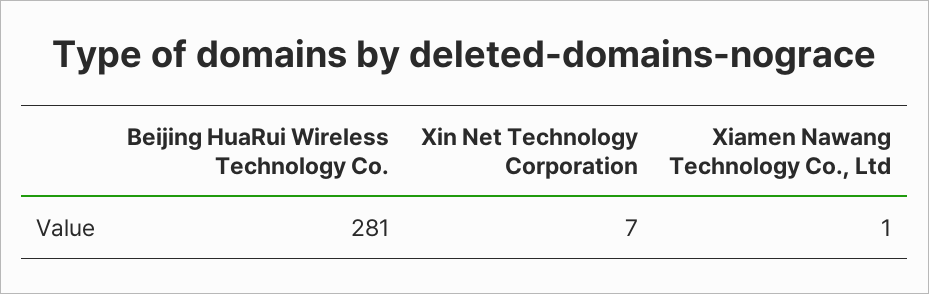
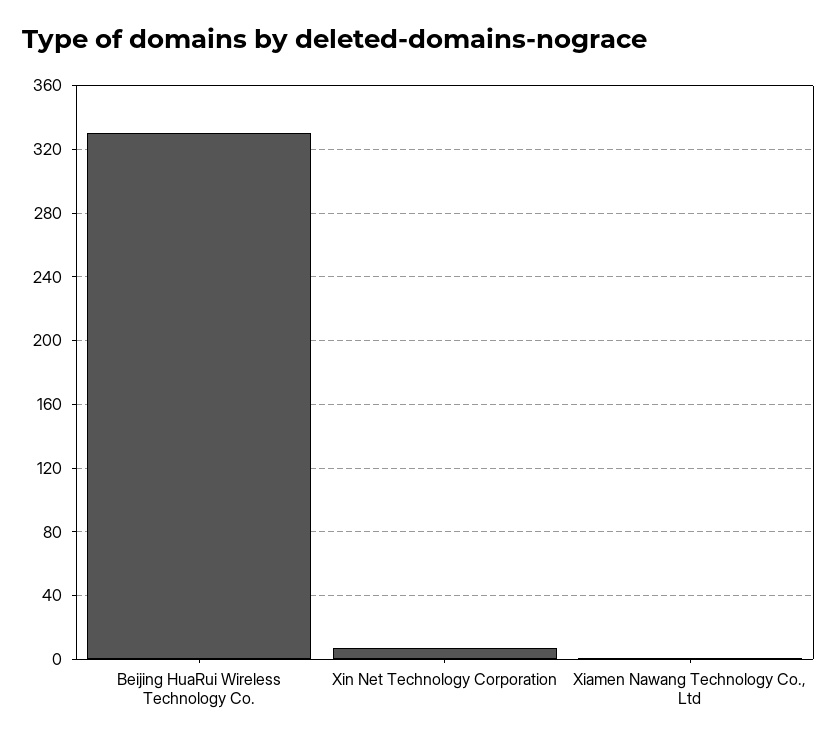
Beijing HuaRui Wireless Technology Co.: 281 -> 330

